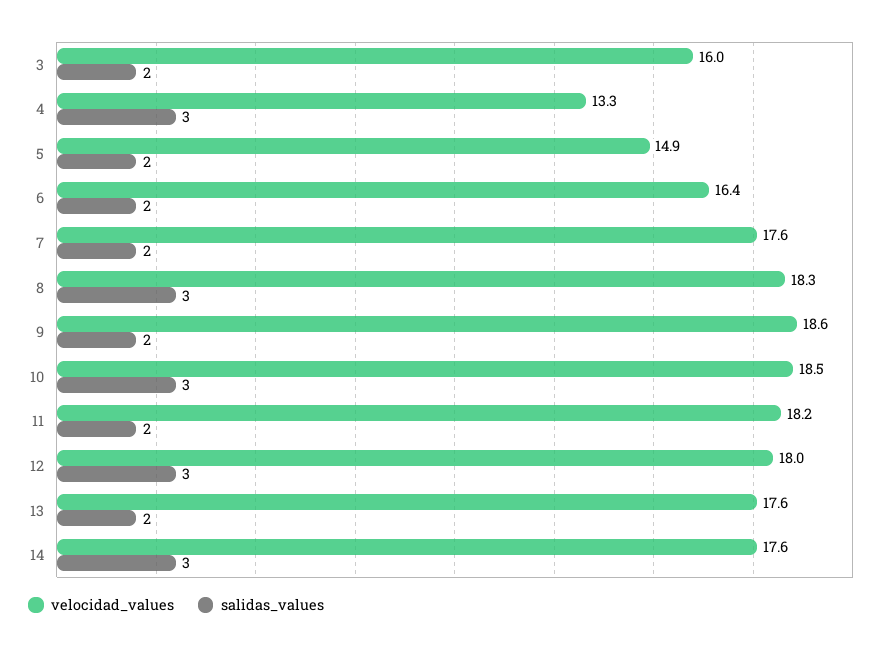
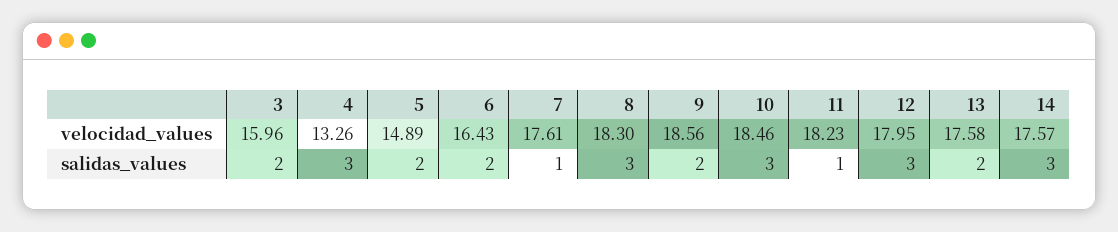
salidas_values, 7: 2 -> 1
salidas_values, 11: 2 -> 1

